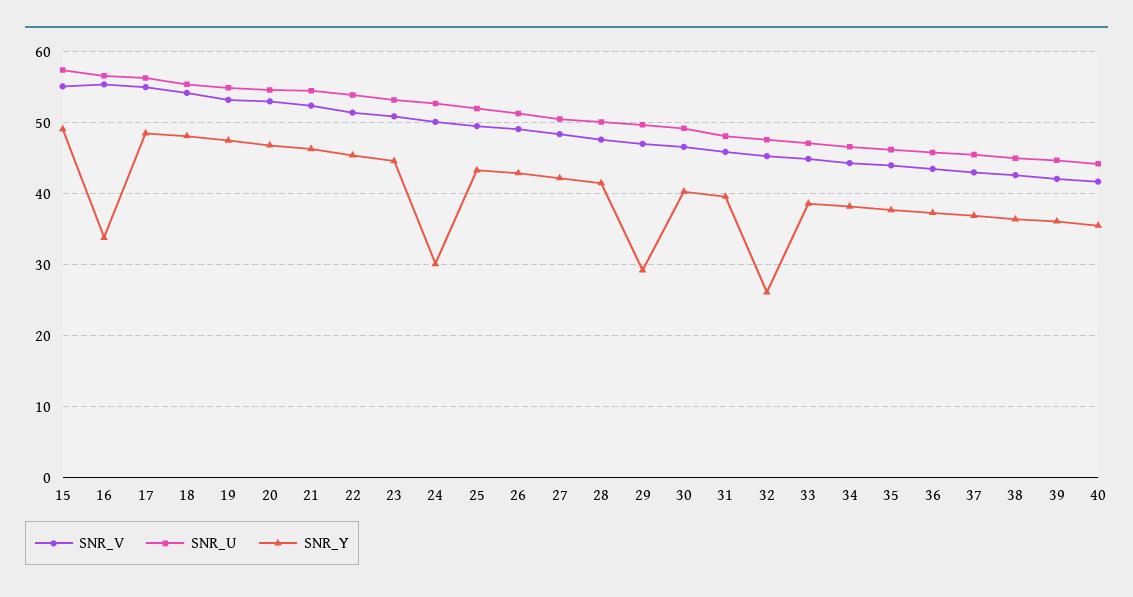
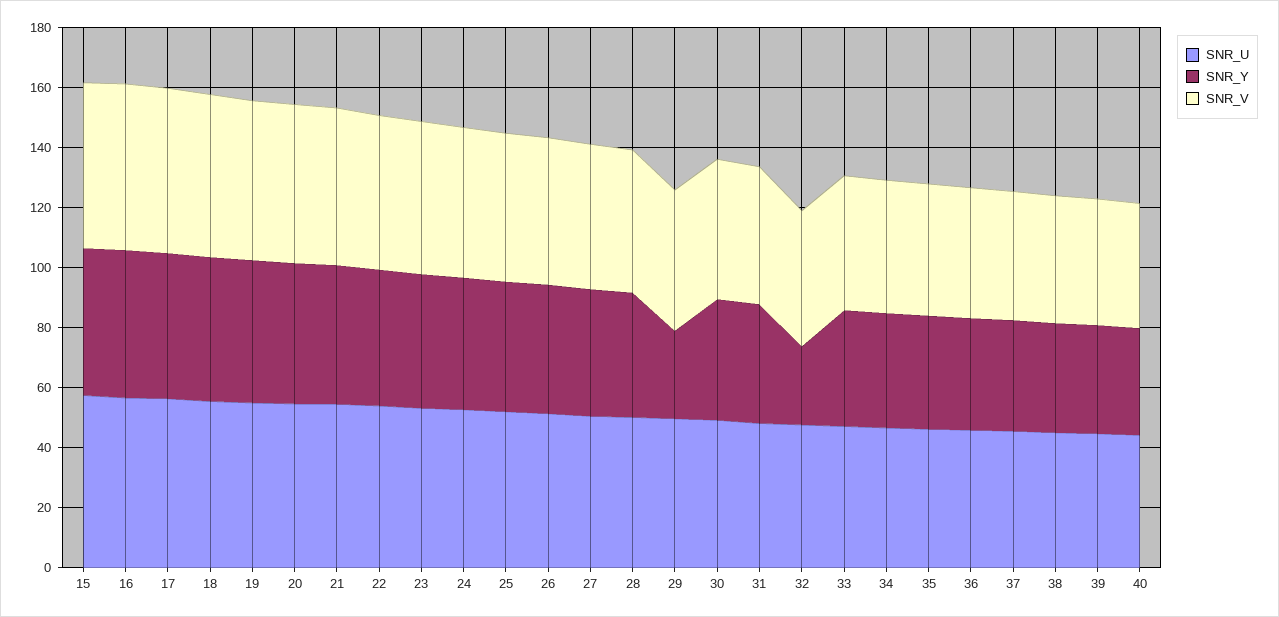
SNR_Y, 16: 34 -> 50
SNR_Y, 24: 30 -> 45

